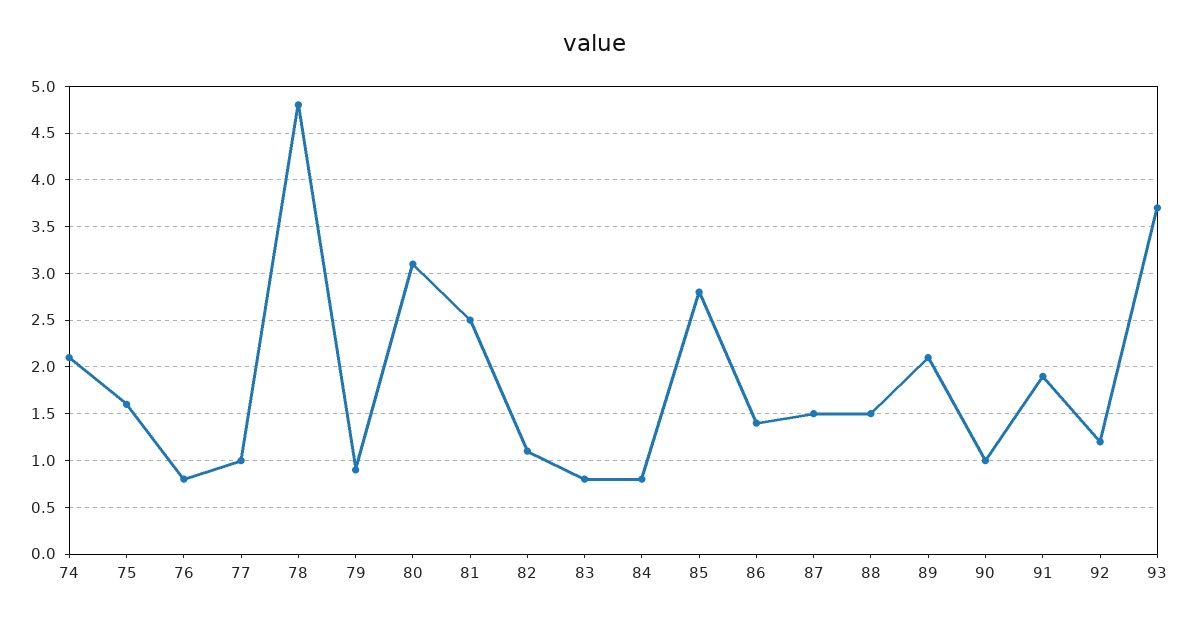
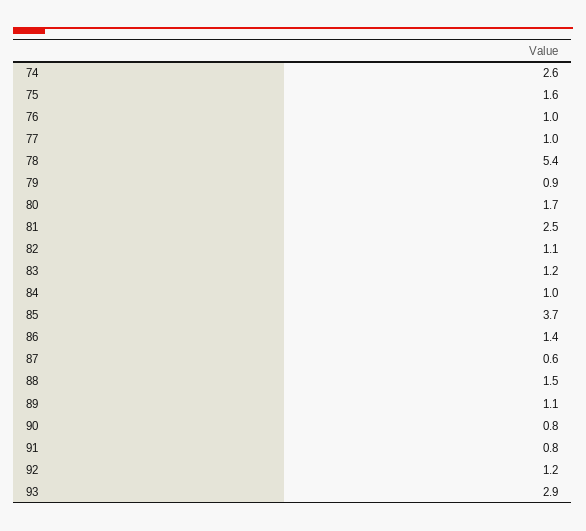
74: 2.1 -> 2.6
76: 0.8 -> 1
78: 4.8 -> 5.4
80: 3.1 -> 1.7
83: 0.8 -> 1.2
84: 0.8 -> 1
85: 2.8 -> 3.7
87: 1.5 -> 0.6
89: 2.1 -> 1.1
90: 1 -> 0.8
91: 1.9 -> 0.8
93: 3.7 -> 2.9

